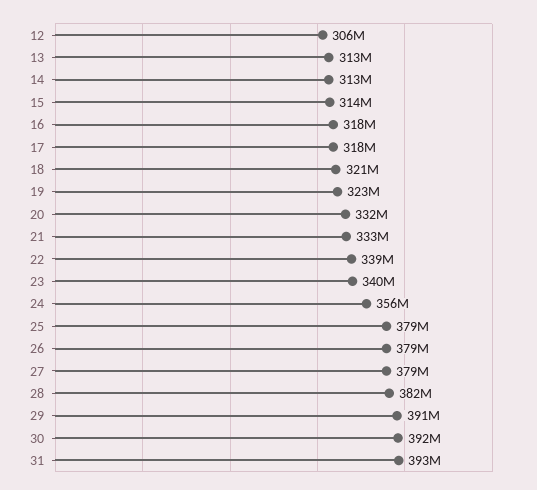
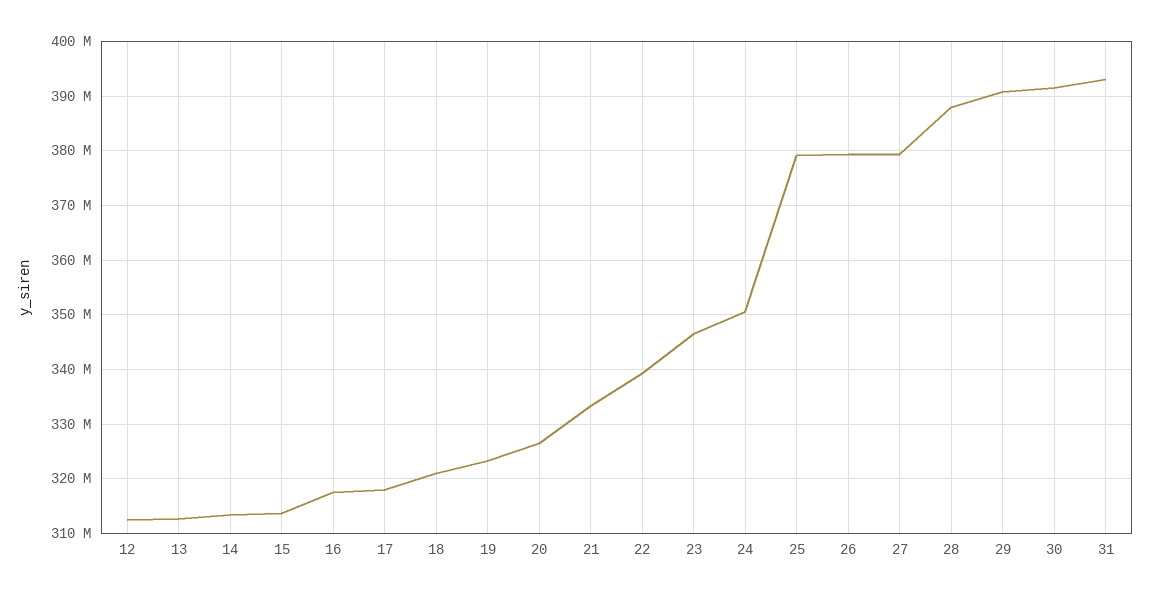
12: 306000000 -> 312000000
20: 332000000 -> 326000000
23: 340000000 -> 346000000
24: 356000000 -> 350000000
28: 382000000 -> 388000000

